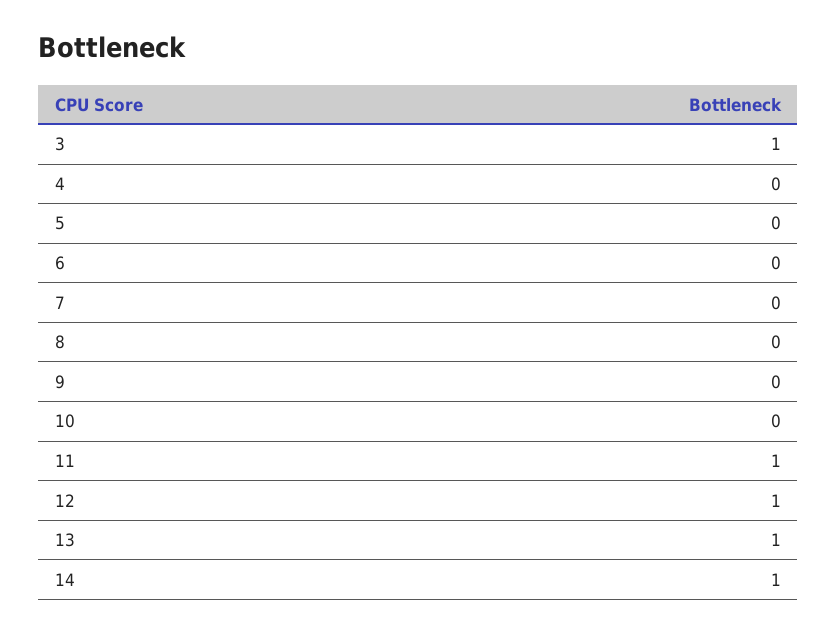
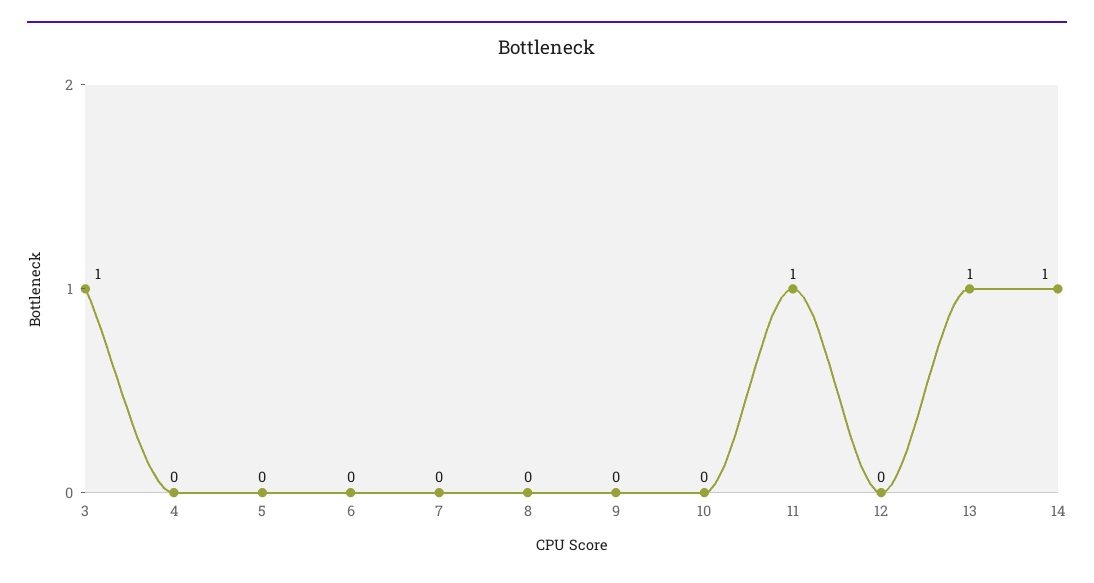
12: 1 -> 0

